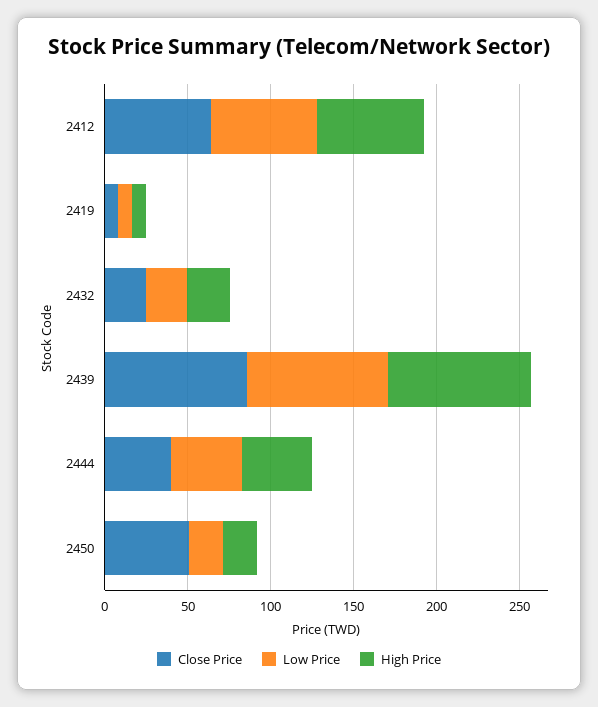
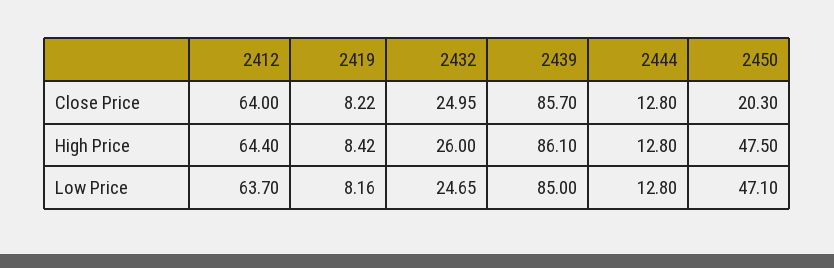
Close Price, 2444: 40 -> 12.8
Low Price, 2444: 40 -> 12.8
High Price, 2444: 40 -> 12.8
Close Price, 2450: 50 -> 20.3
Low Price, 2450: 20 -> 47.1
High Price, 2450: 20 -> 47.5

